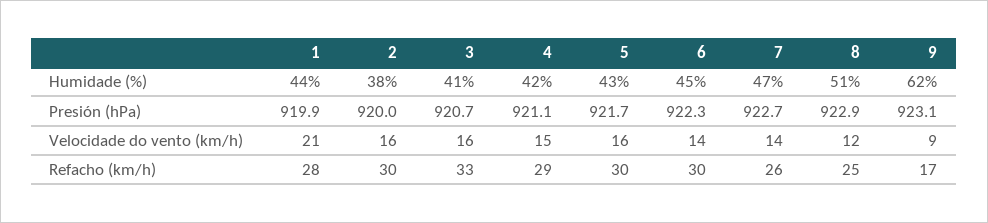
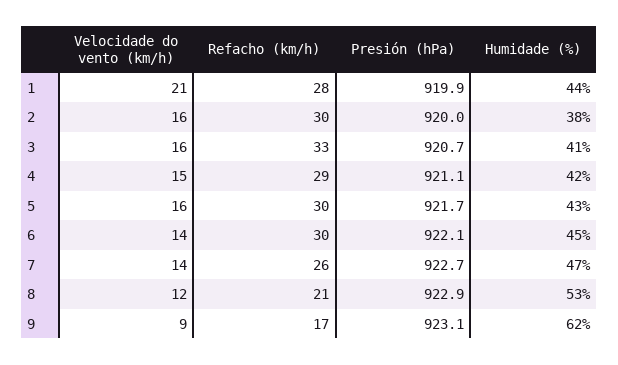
8, Humidade (%): 51 -> 53
6, Presión (hPa): 922.3 -> 922.1
8, Refacho (km/h): 25 -> 21

